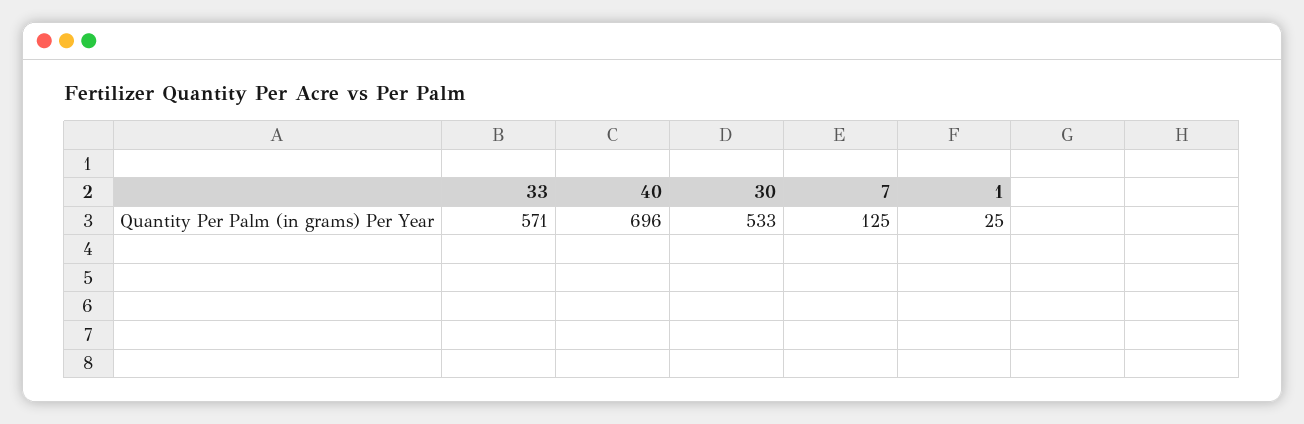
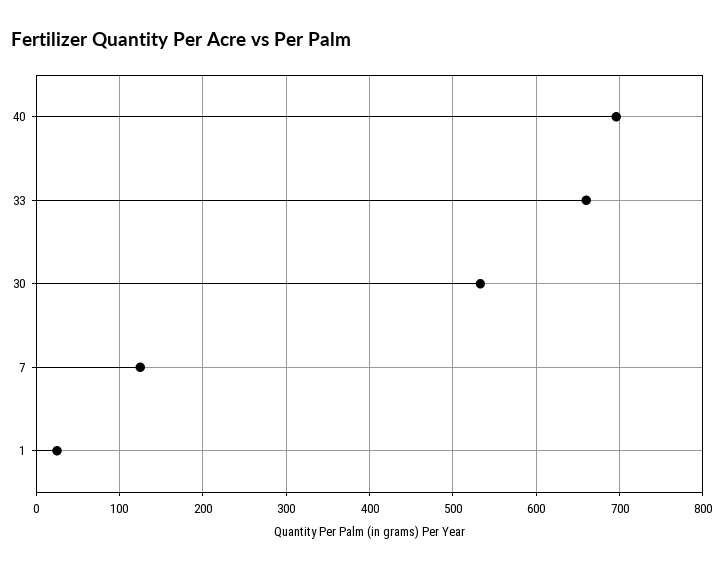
33: 571 -> 660

